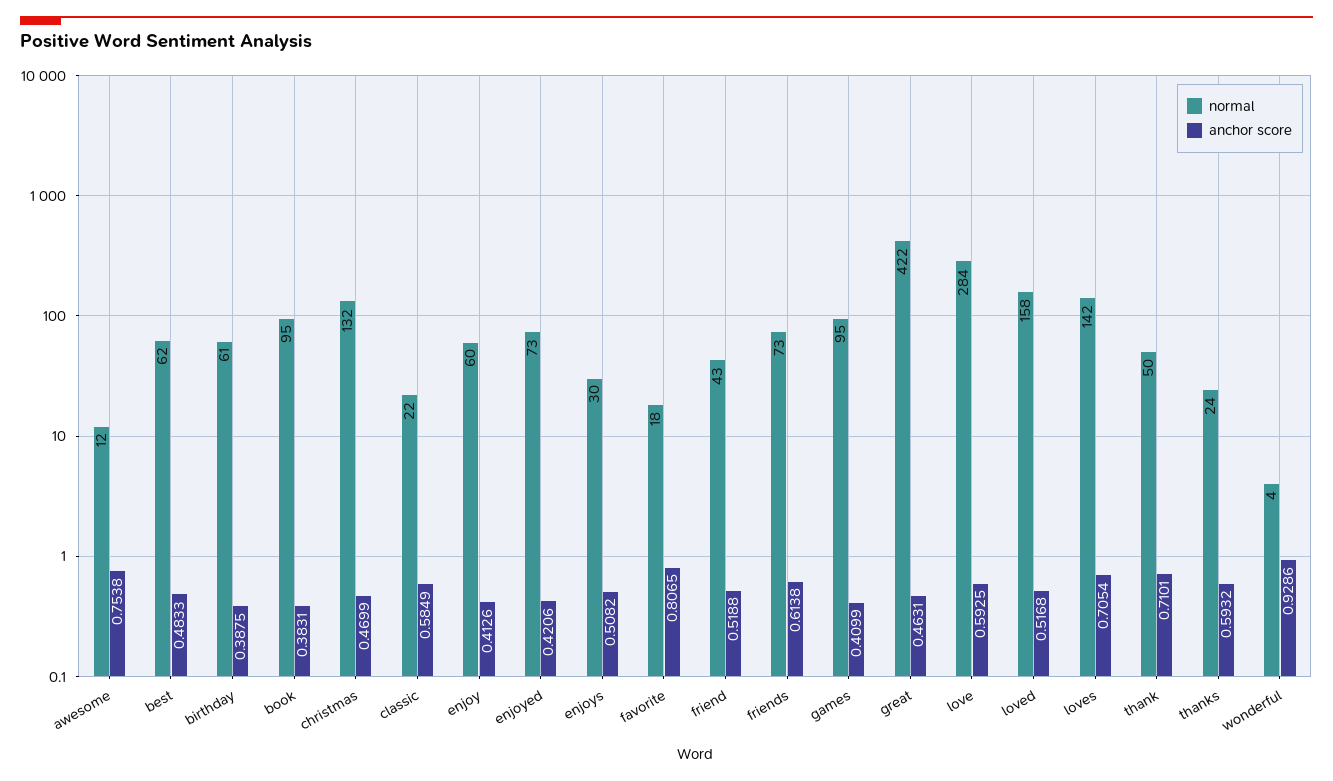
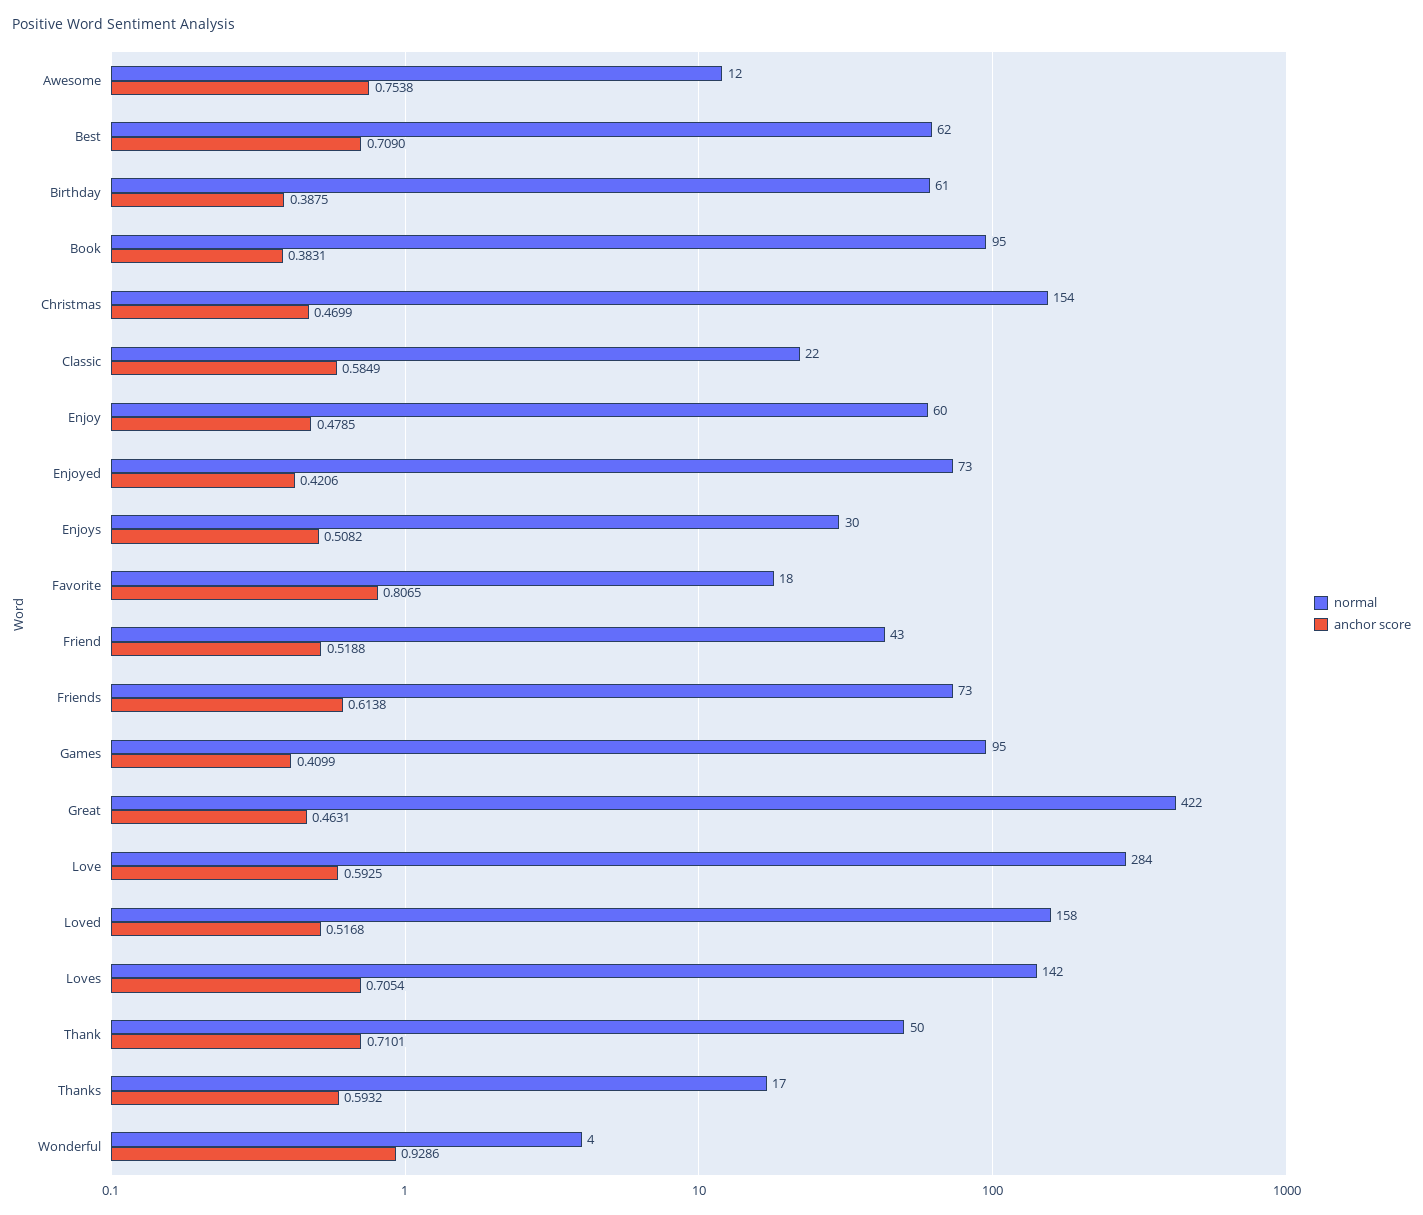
anchor score, best: 0.4833 -> 0.709
normal, christmas: 132 -> 154
anchor score, enjoy: 0.4126 -> 0.4785
normal, thanks: 24 -> 17

